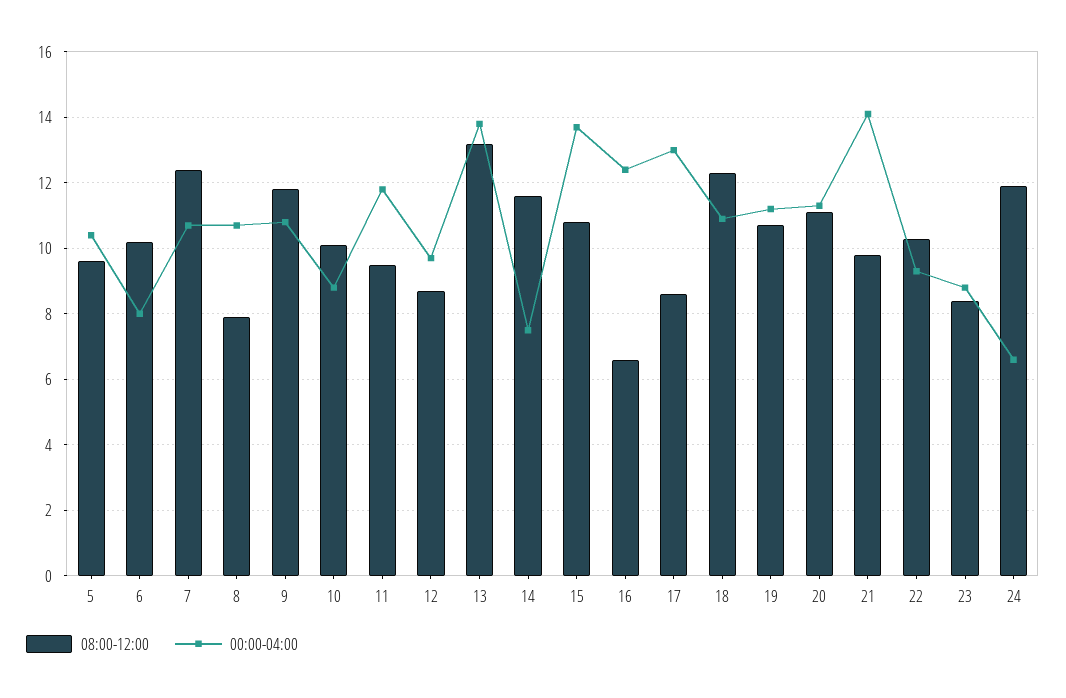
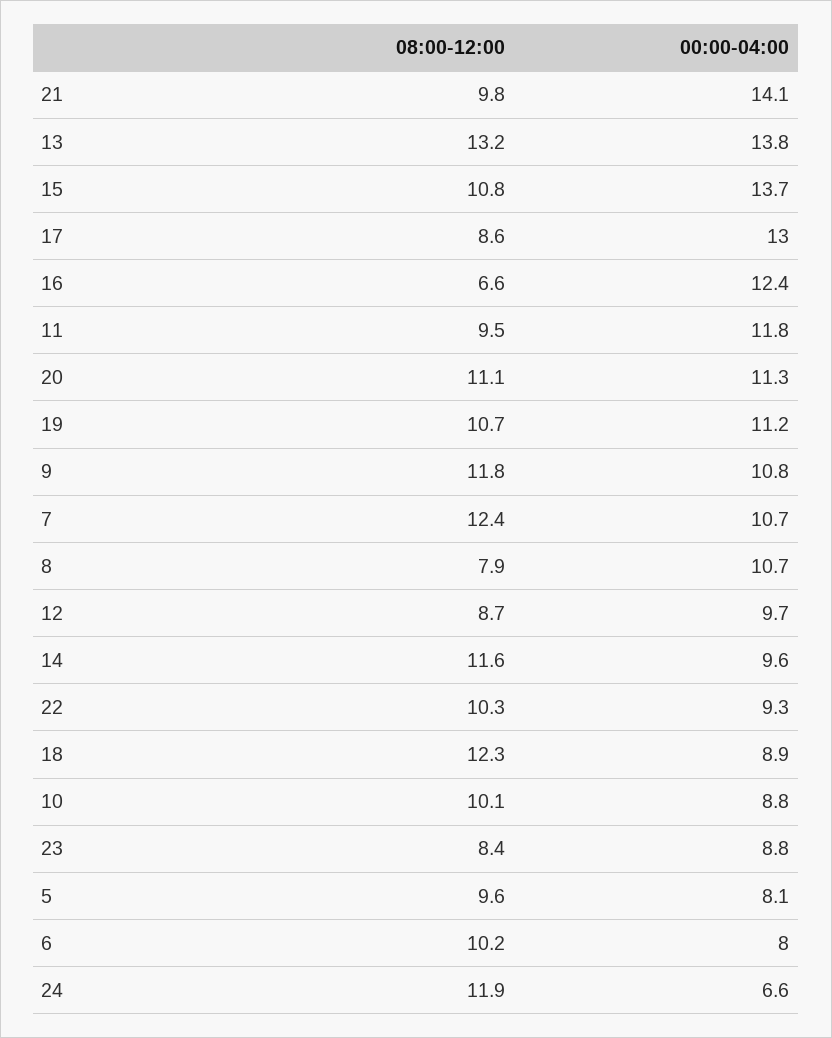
00:00-04:00, 5: 10.5 -> 8.1
00:00-04:00, 14: 7.5 -> 9.6
00:00-04:00, 18: 11 -> 8.9

